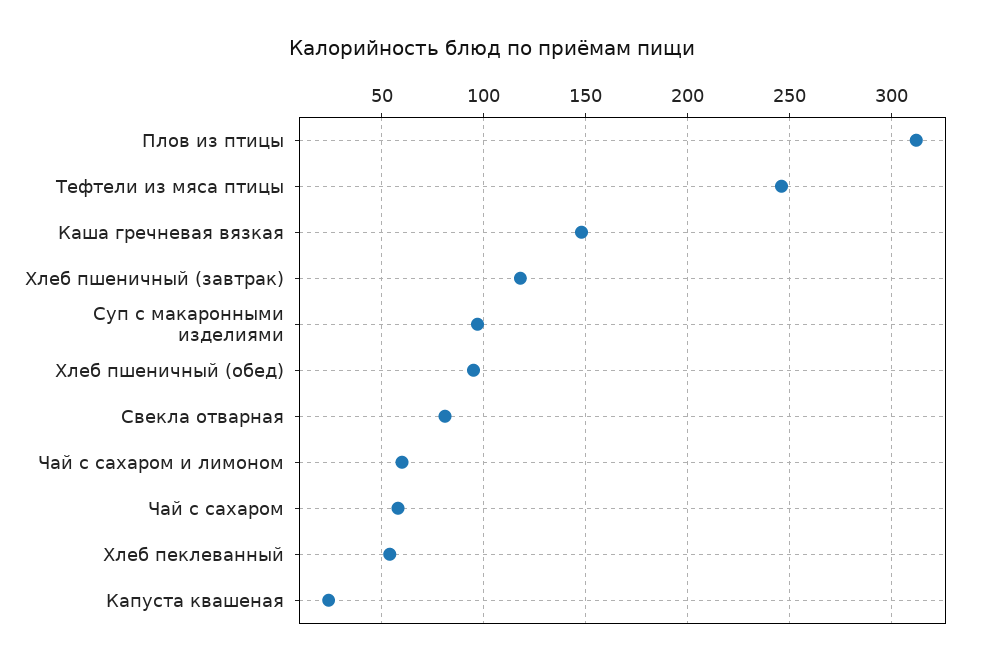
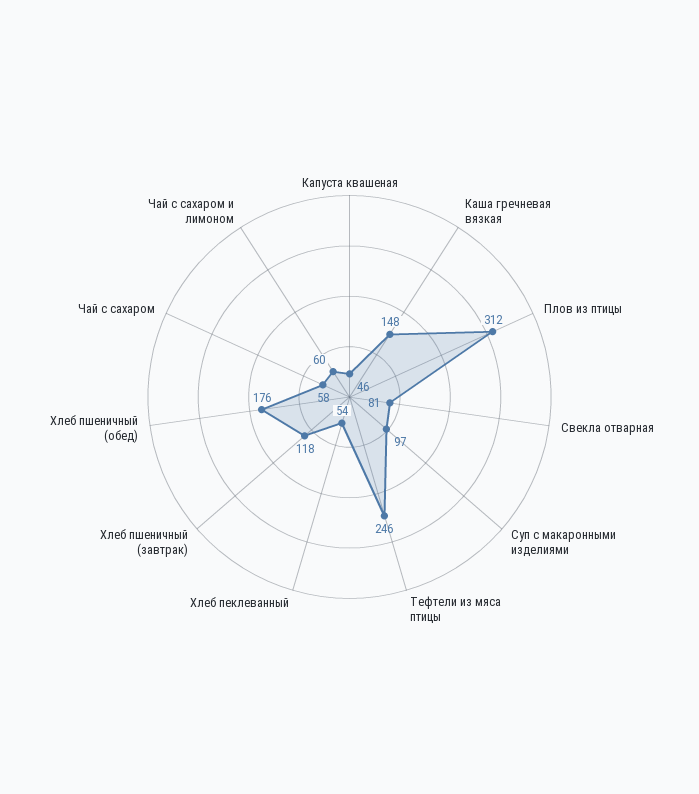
Хлеб пшеничный (обед): 95 -> 176
Капуста квашеная: 25 -> 46

